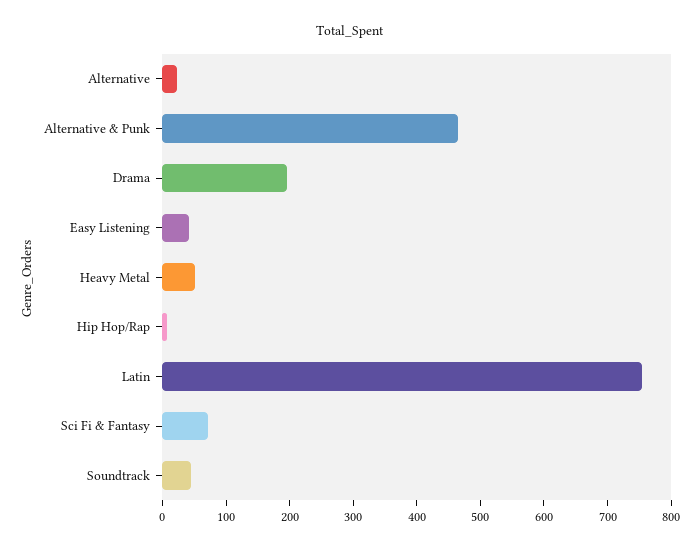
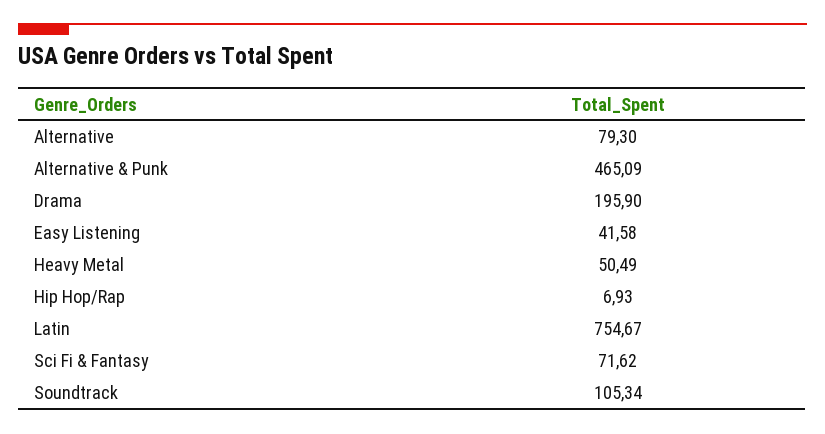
Alternative: 20 -> 79.3
Soundtrack: 40 -> 105.34

